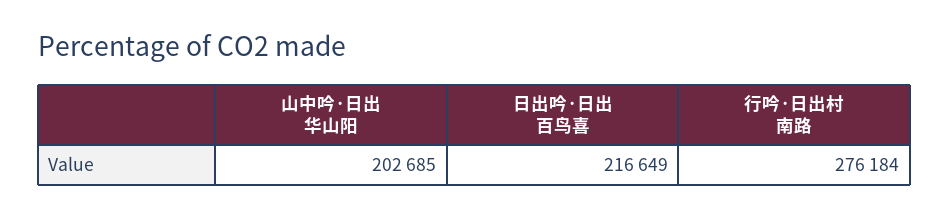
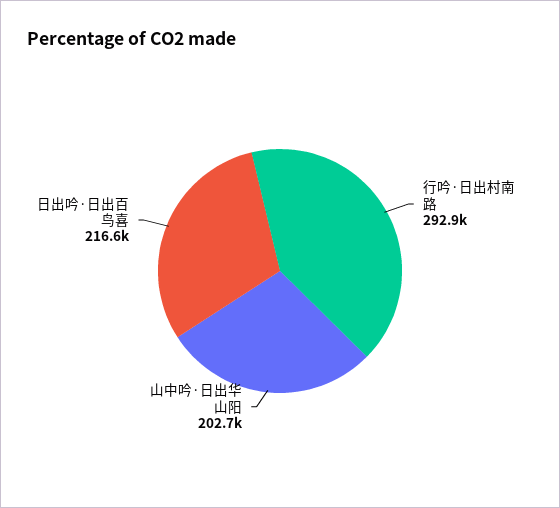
行吟·日出村南路: 276184 -> 292900

